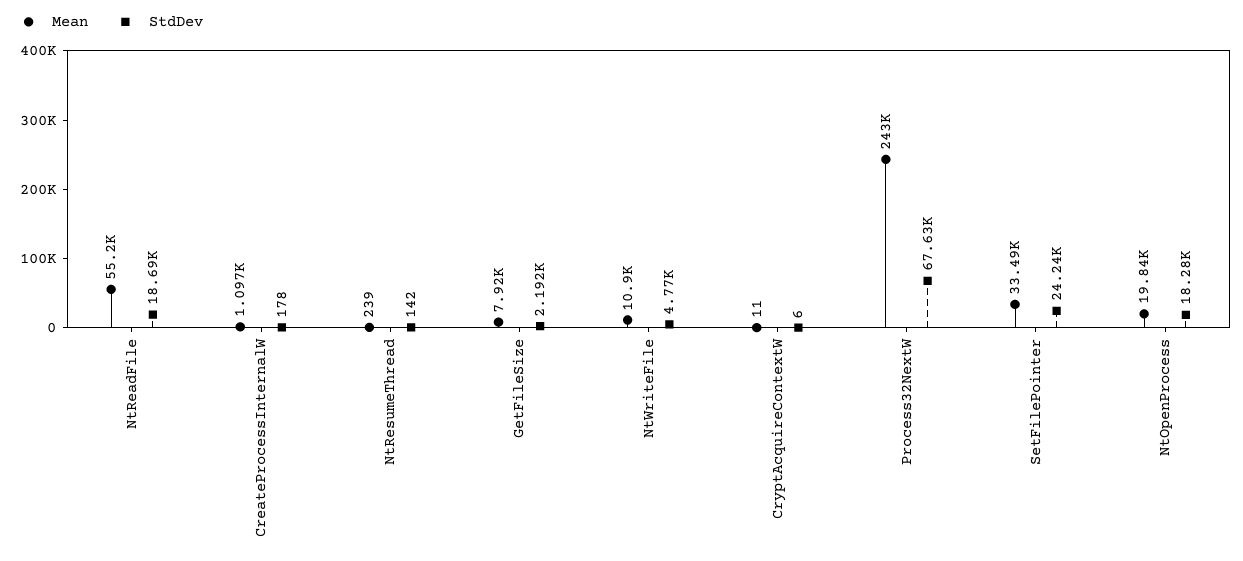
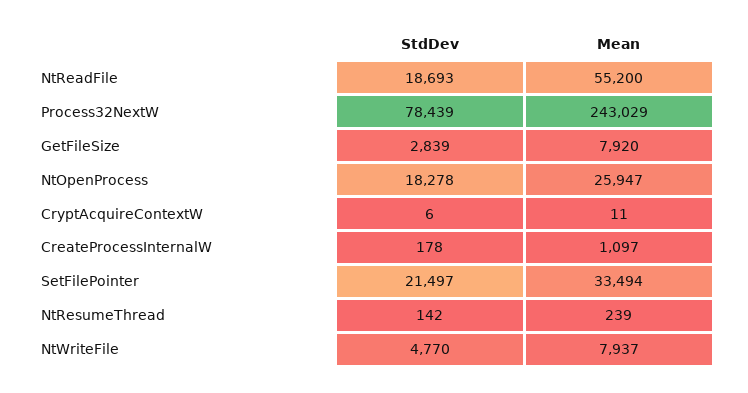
StdDev, GetFileSize: 2192 -> 2839
Mean, NtWriteFile: 10900 -> 7937
StdDev, Process32NextW: 67630 -> 78439
StdDev, SetFilePointer: 24240 -> 21497
Mean, NtOpenProcess: 19840 -> 25947

